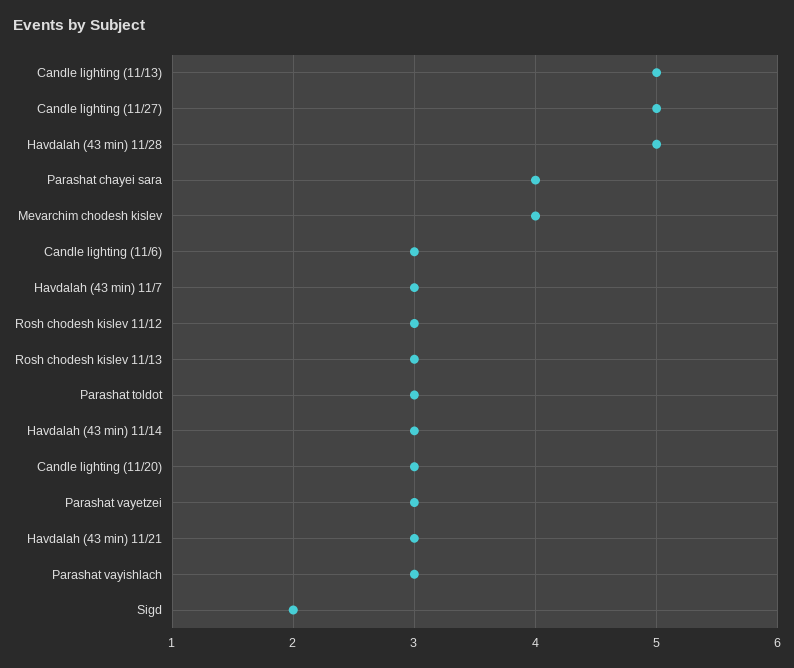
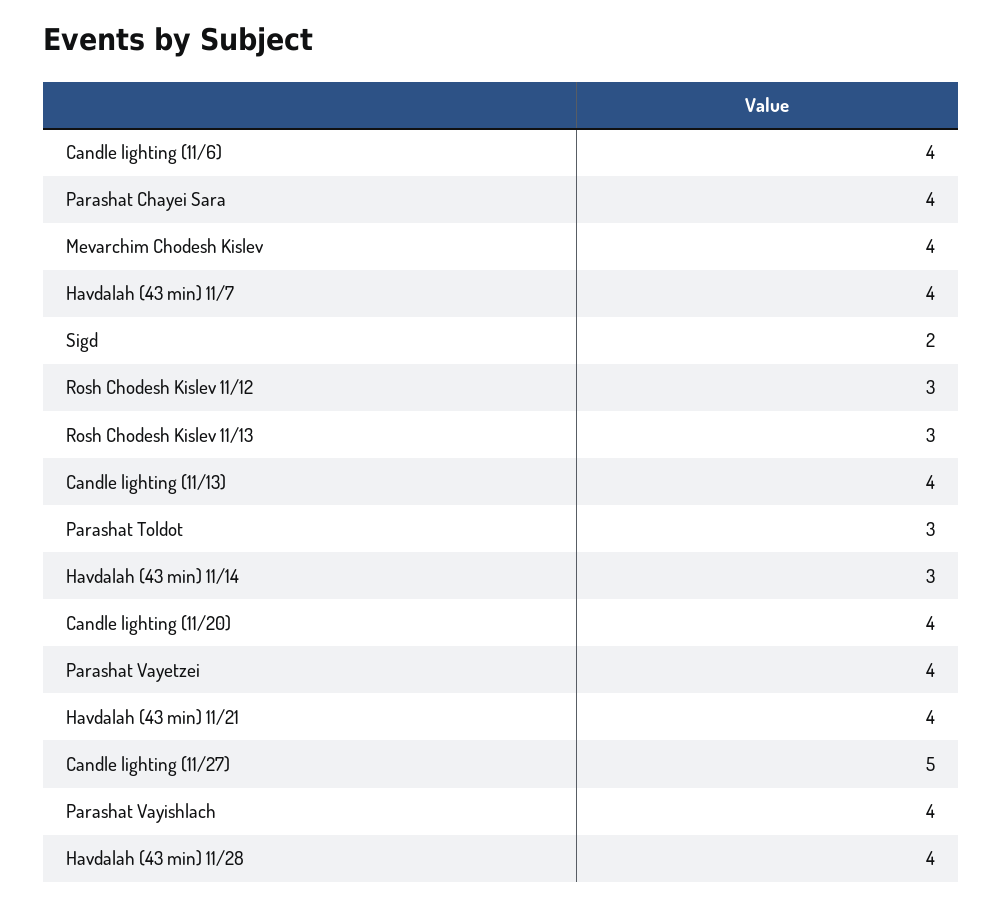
Candle lighting (11/13): 5 -> 4
Havdalah (43 min) 11/28: 5 -> 4
Candle lighting (11/6): 3 -> 4
Havdalah (43 min) 11/7: 3 -> 4
Candle lighting (11/20): 3 -> 4
Parashat vayetzei: 3 -> 4
Havdalah (43 min) 11/21: 3 -> 4
Parashat vayishlach: 3 -> 4

